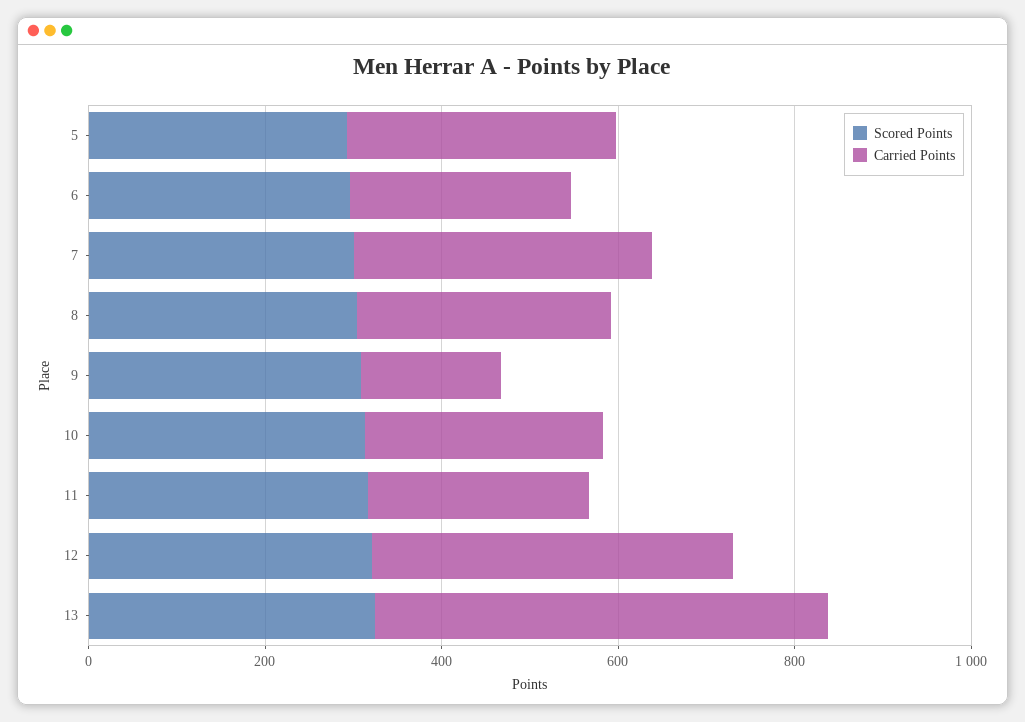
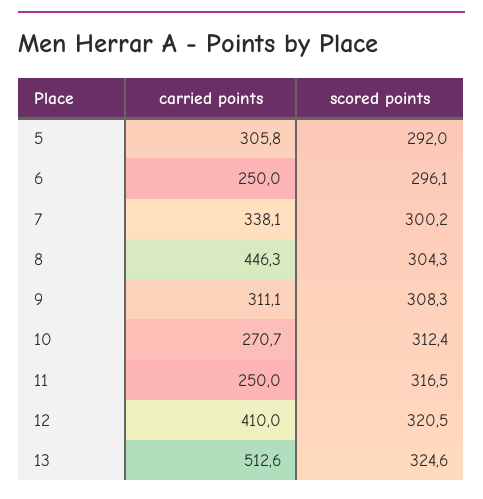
Carried Points, 8: 300 -> 446.3
Carried Points, 9: 150 -> 311.1

